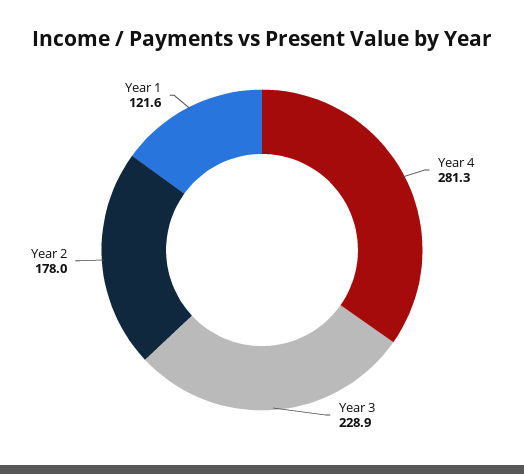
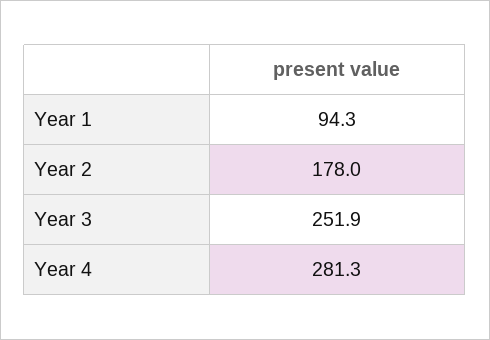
Year 3: 228.9 -> 251.9
Year 1: 121.6 -> 94.3

